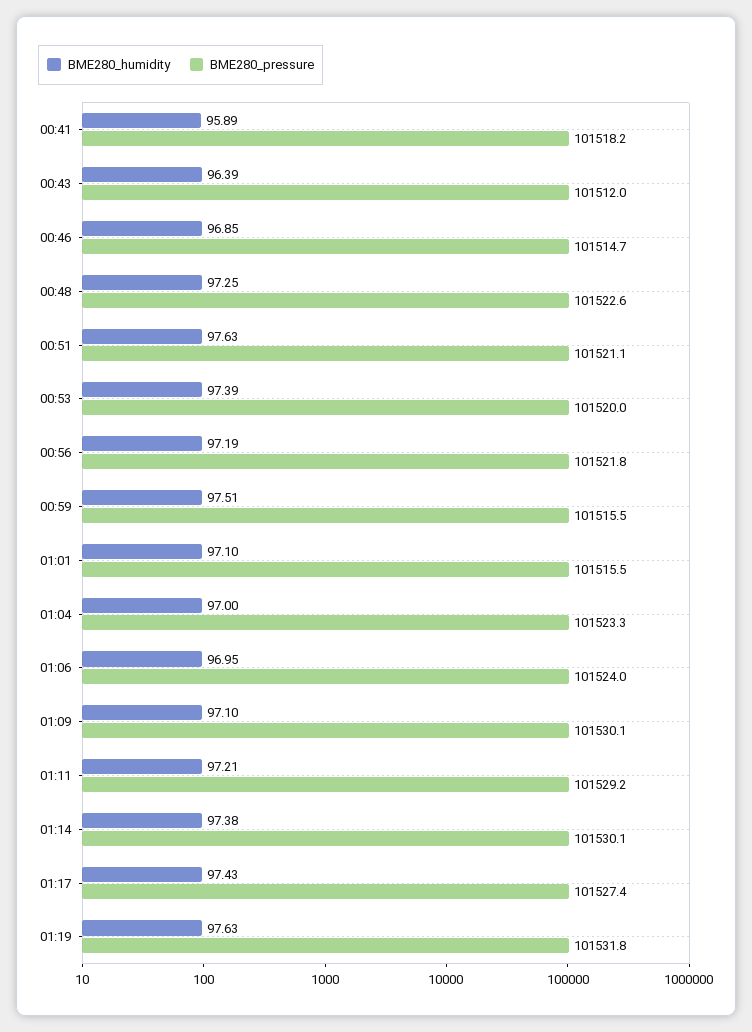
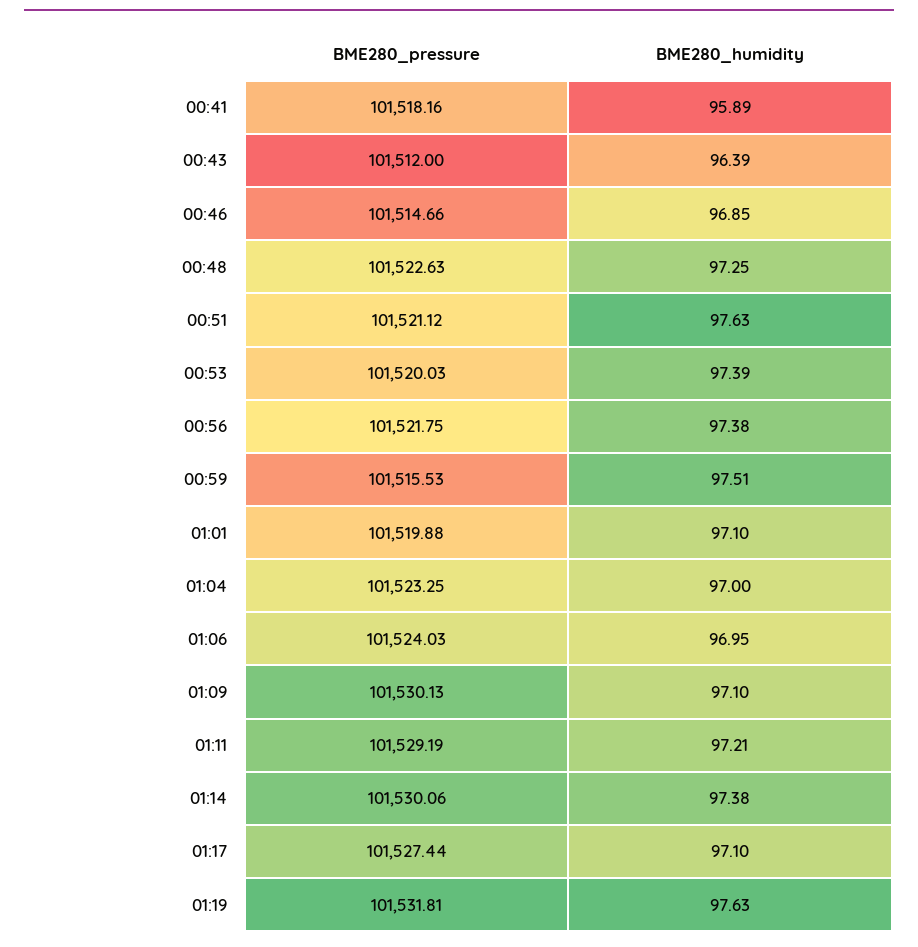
BME280_humidity, 00:56: 97.19 -> 97.38
BME280_pressure, 01:01: 101515.5 -> 101519.88
BME280_humidity, 01:17: 97.43 -> 97.1

